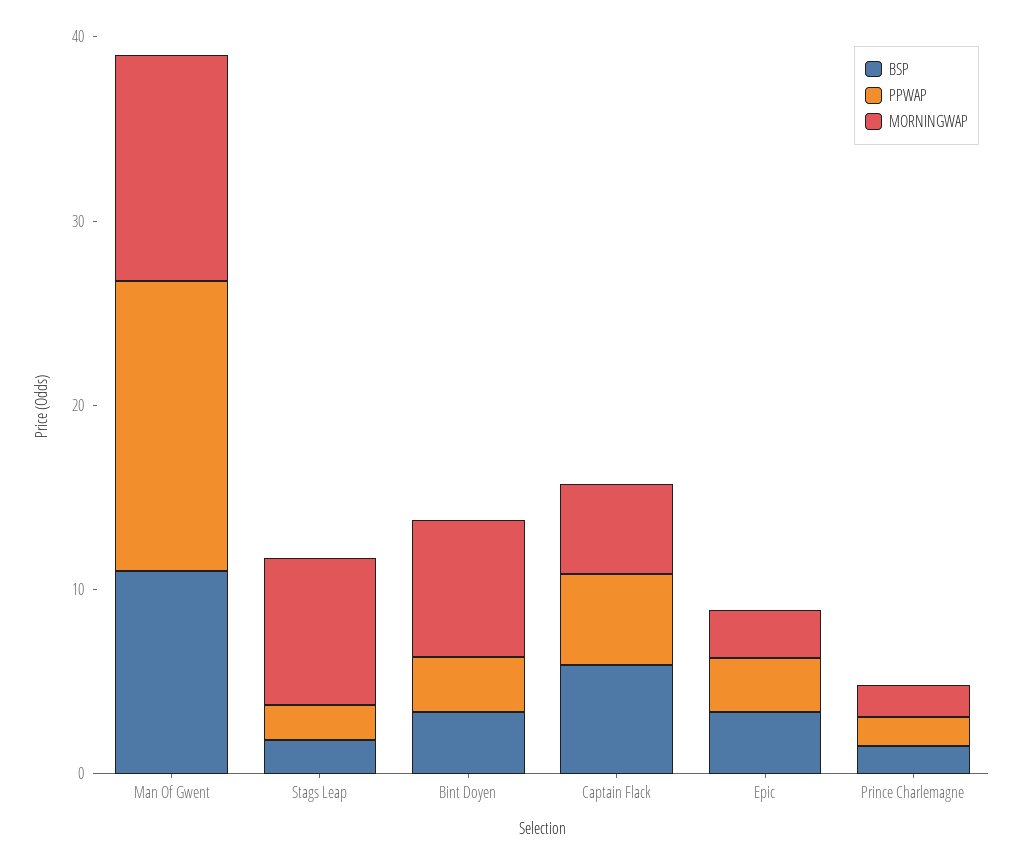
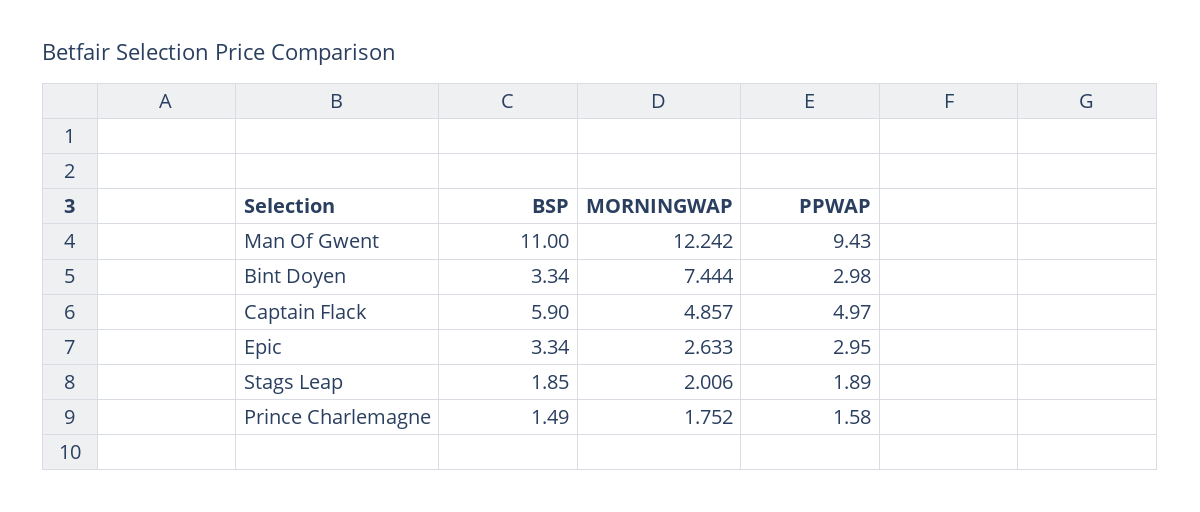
PPWAP, Man Of Gwent: 16 -> 9.43
MORNINGWAP, Stags Leap: 8 -> 2.006

